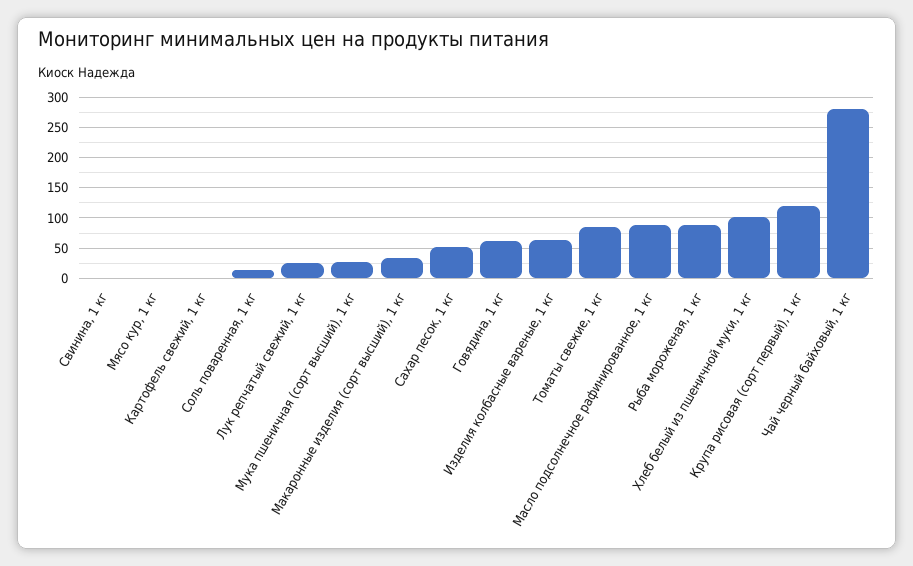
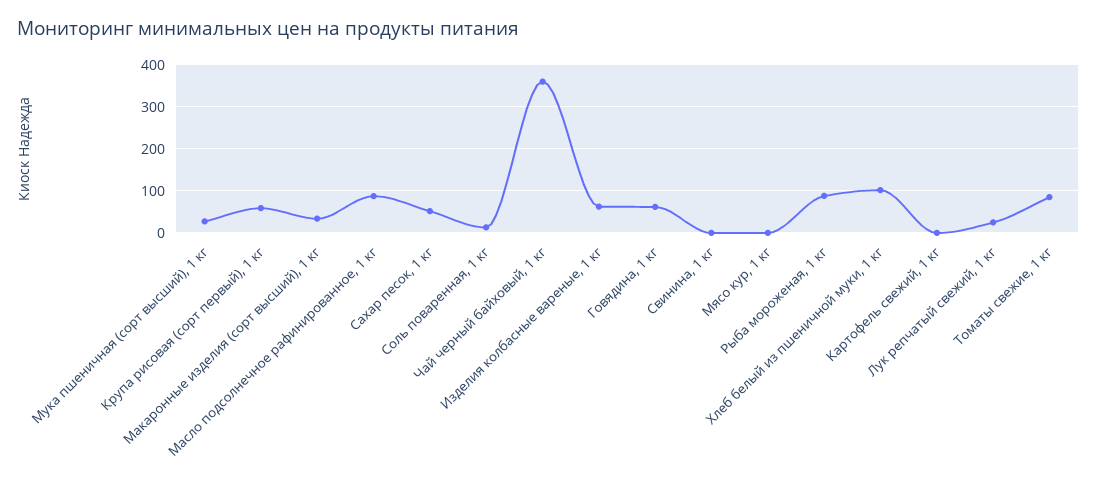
Крупа рисовая (сорт первый), 1 кг: 120 -> 60
Чай черный байховый, 1 кг: 280 -> 360

